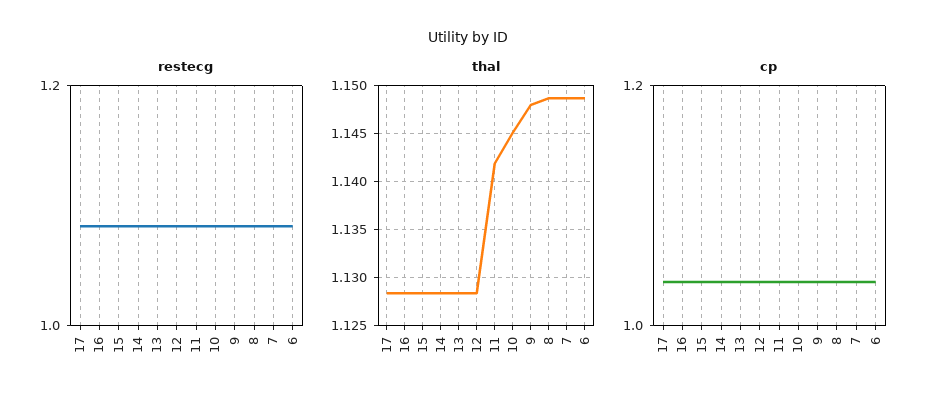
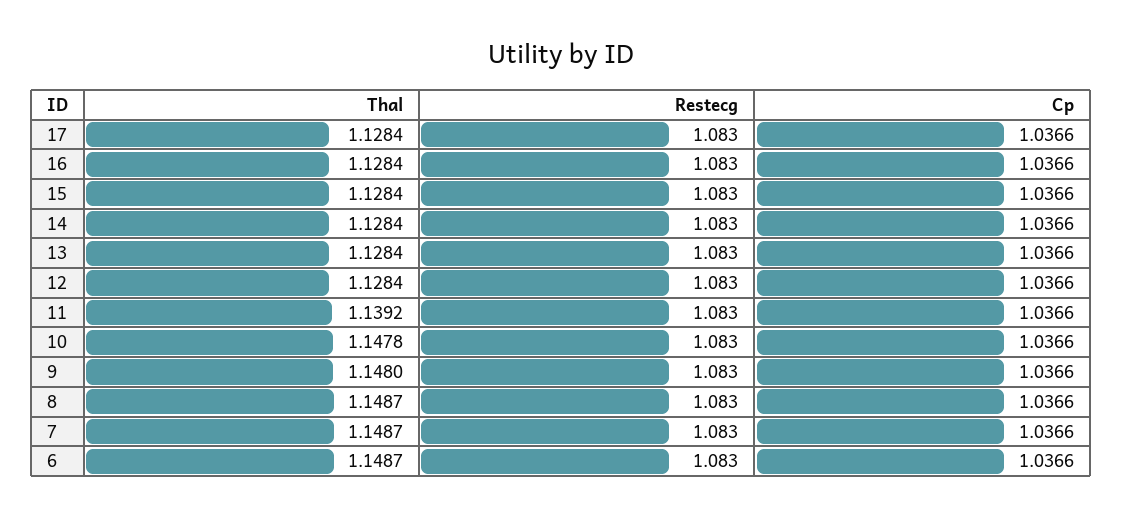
thal, 11: 1.142 -> 1.1392
thal, 10: 1.145 -> 1.1478

